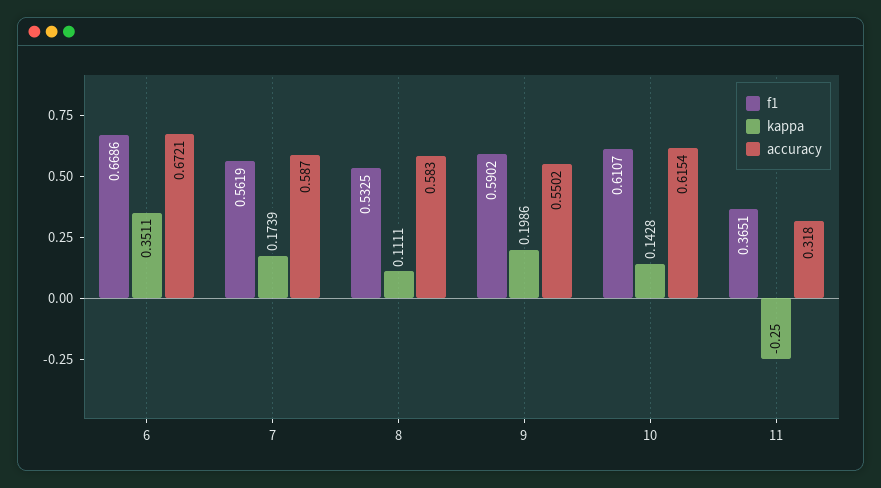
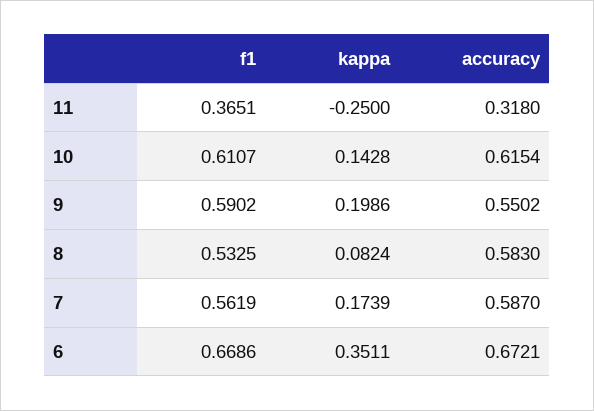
kappa, 8: 0.1111 -> 0.0824

